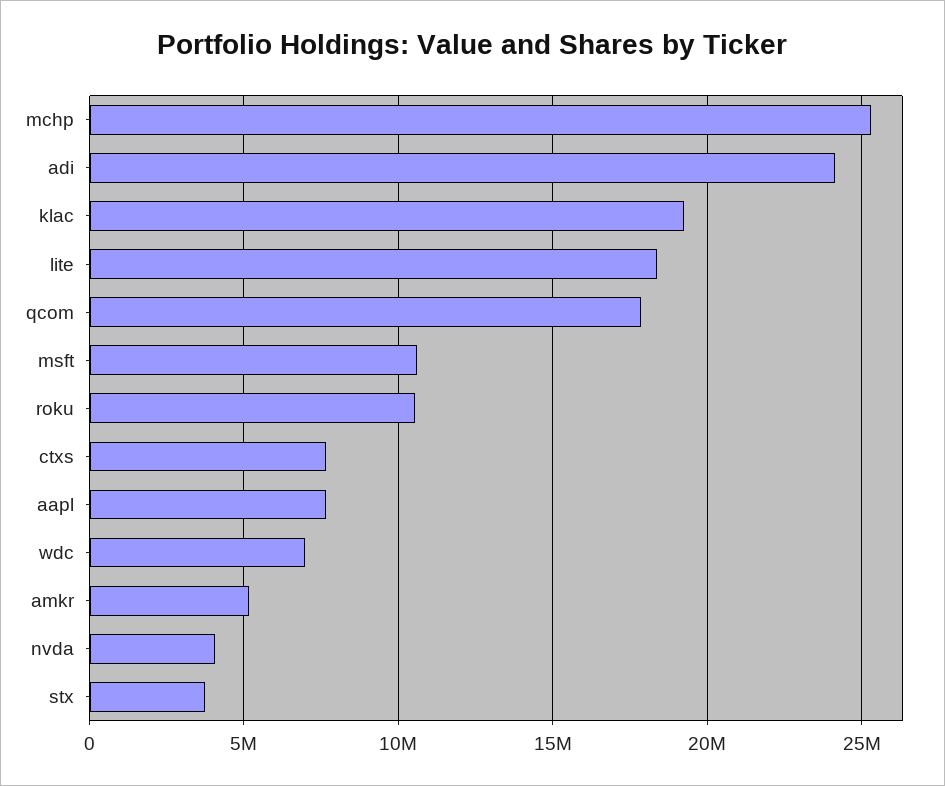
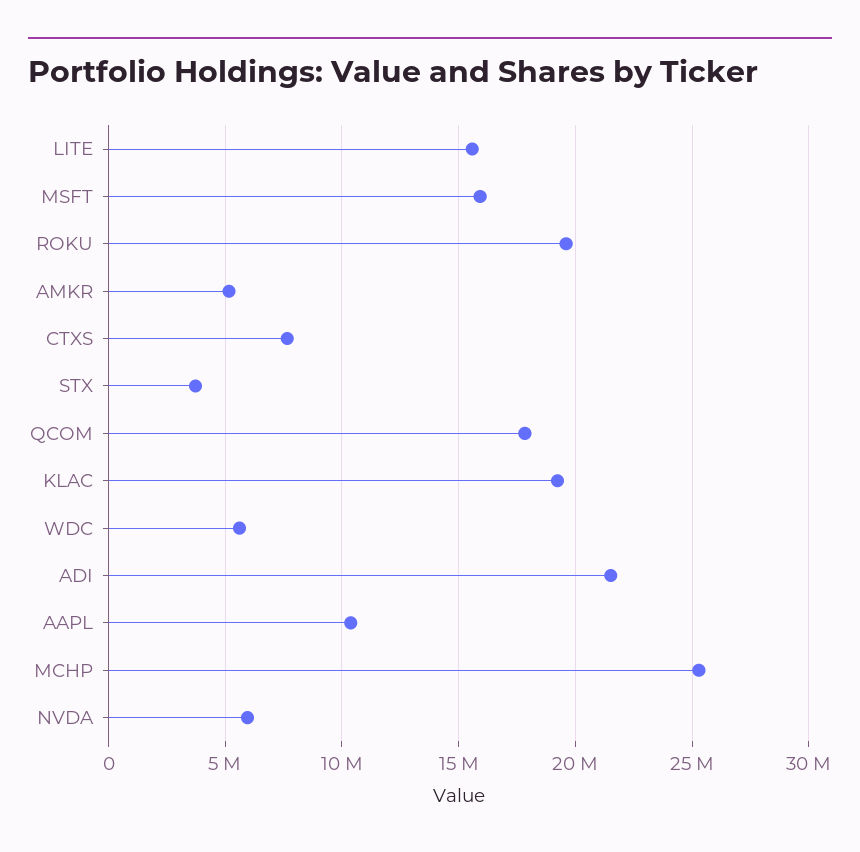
adi: 24000000 -> 21500000
lite: 18500000 -> 15500000
msft: 10500000 -> 16000000
roku: 10500000 -> 19500000
aapl: 7500000 -> 10500000
wdc: 7000000 -> 5500000
nvda: 4000000 -> 6000000

